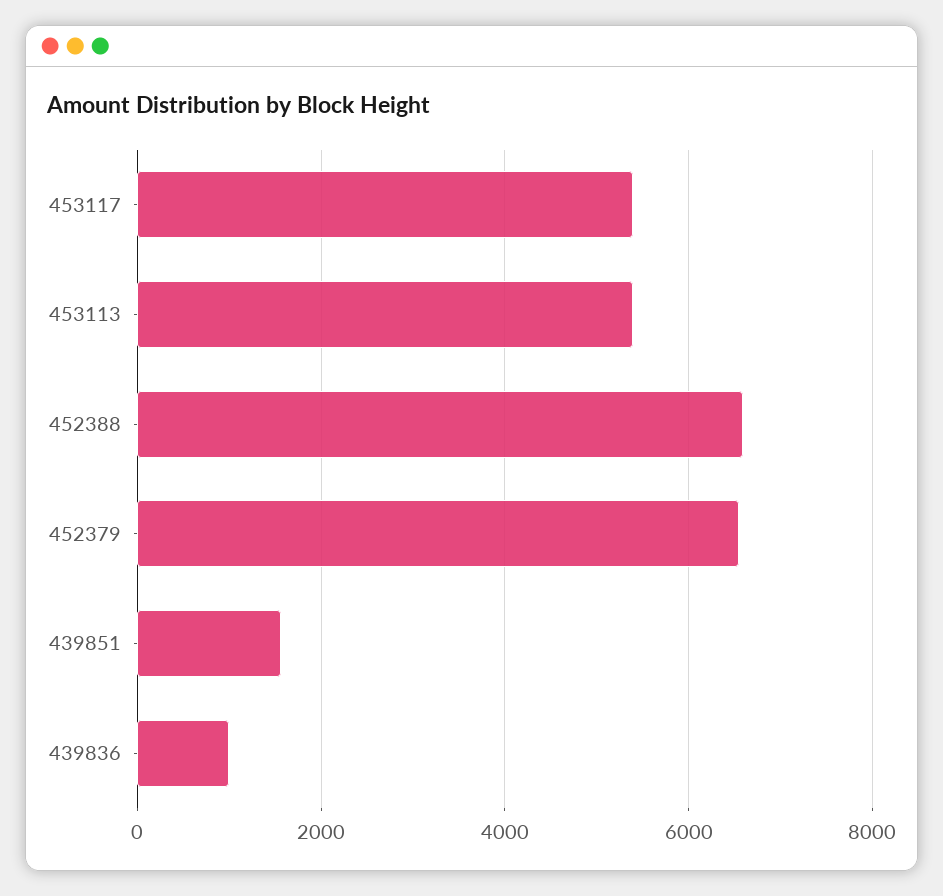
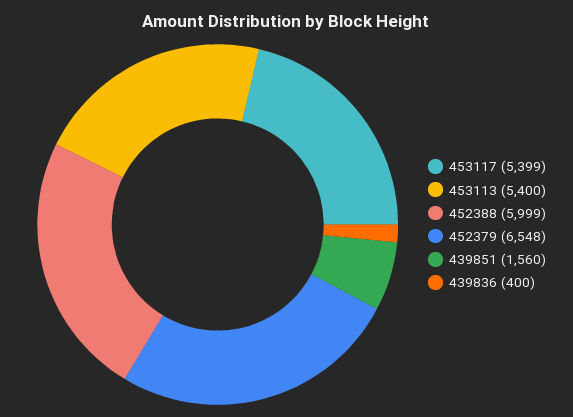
452388: 6600 -> 5999
439836: 1000 -> 400

